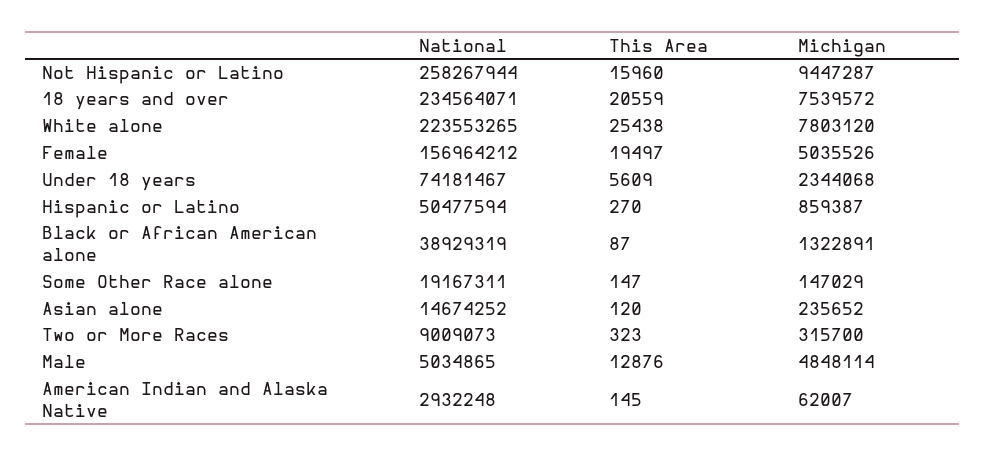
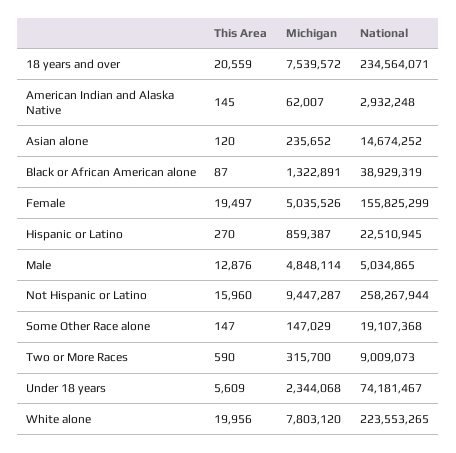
This Area, White alone: 25438 -> 19956
National, Female: 156964212 -> 155825299
National, Hispanic or Latino: 50477594 -> 22510945
National, Some Other Race alone: 19167311 -> 19107368
This Area, Two or More Races: 323 -> 590

